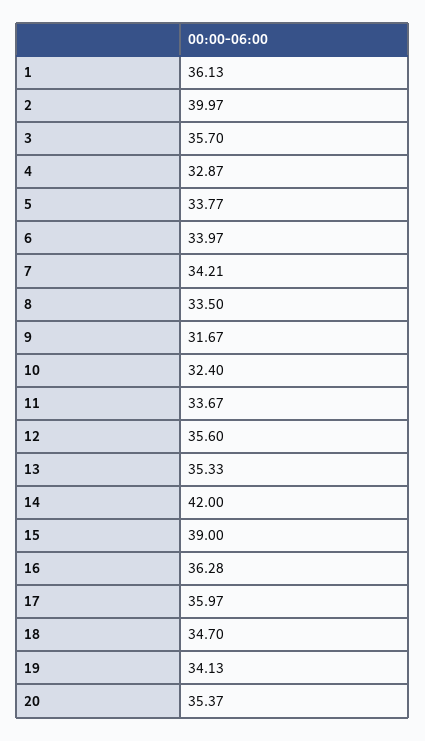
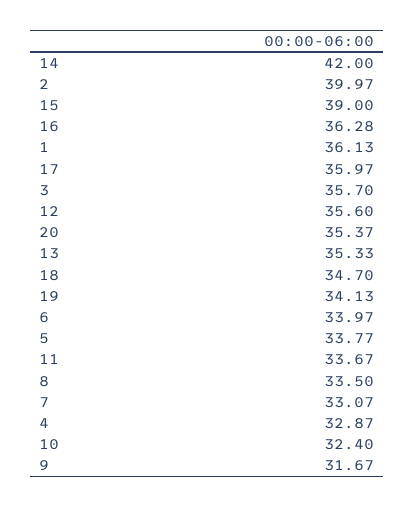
7: 34.21 -> 33.07

